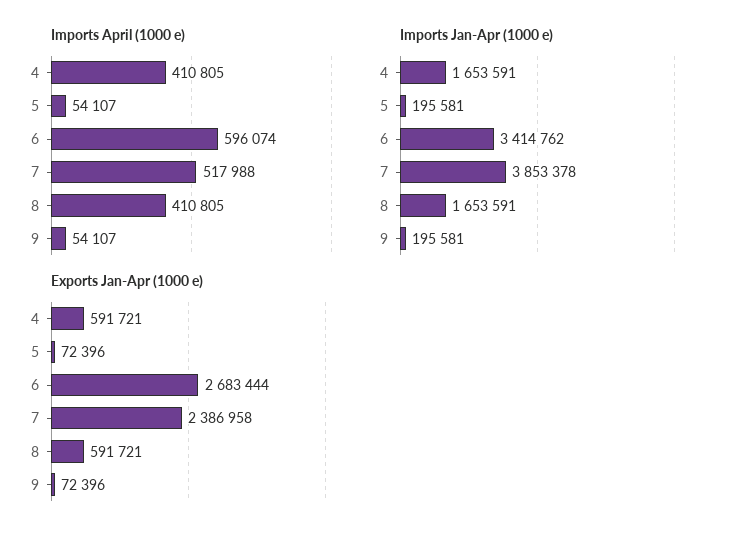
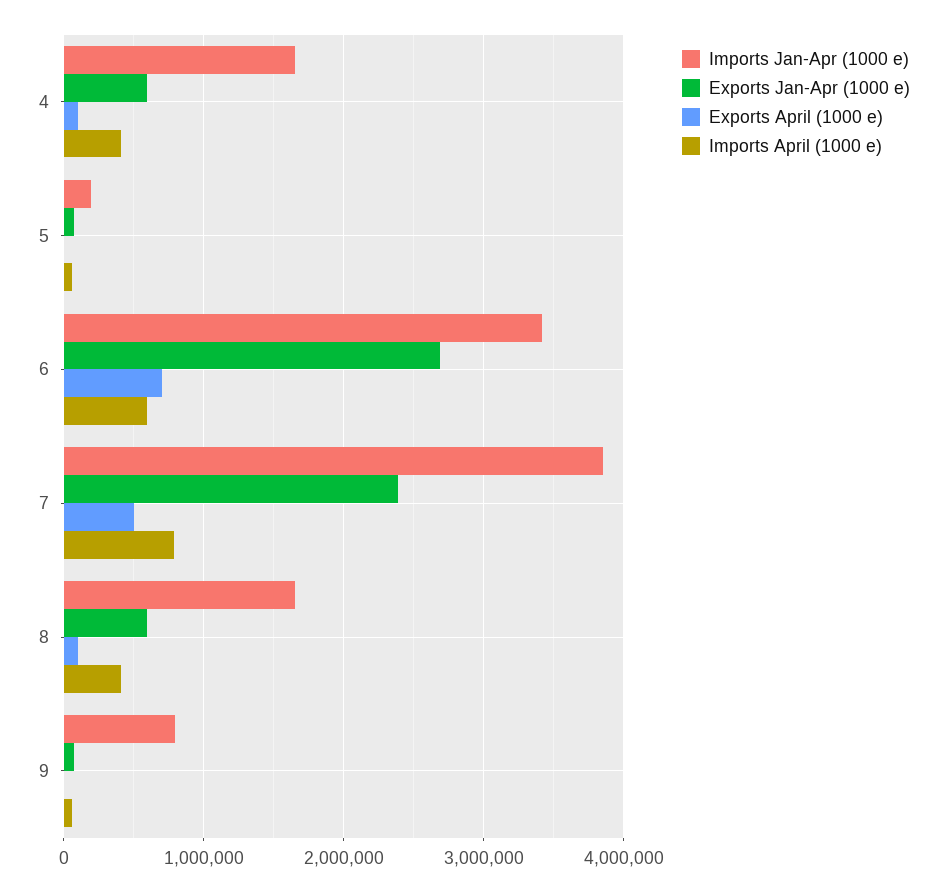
Imports April (1000 e), 7: 517988 -> 800000
Imports Jan-Apr (1000 e), 9: 195581 -> 800000
Exports April (1000 e), 4: none -> 100000
Exports April (1000 e), 5: none -> 0
Exports April (1000 e), 6: none -> 700000
Exports April (1000 e), 7: none -> 500000
Exports April (1000 e), 8: none -> 100000
Exports April (1000 e), 9: none -> 0

